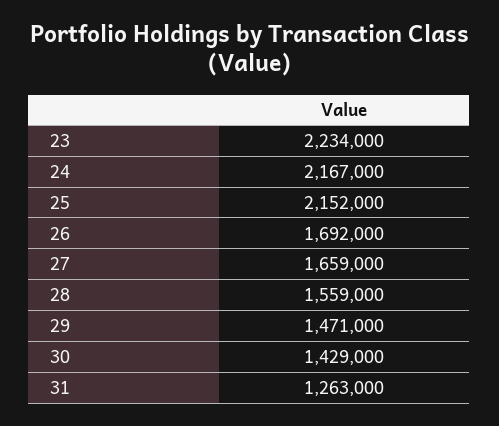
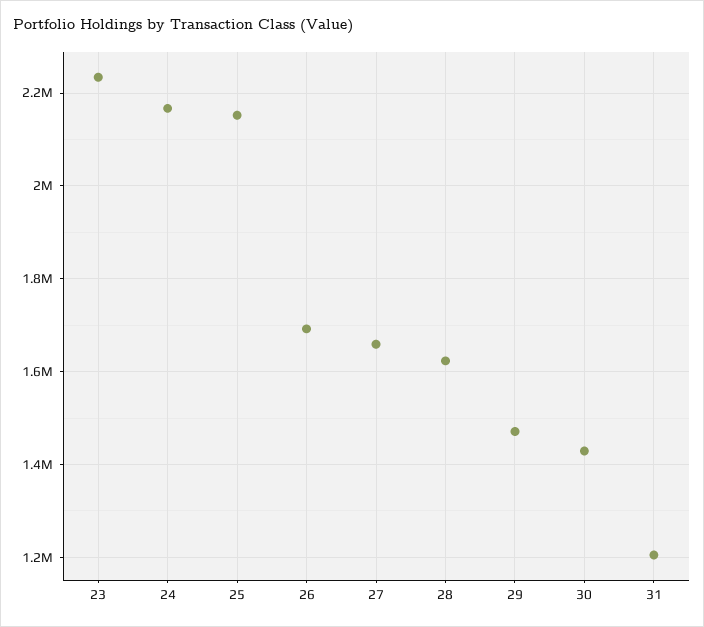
28: 1559000 -> 1620000
31: 1263000 -> 1200000

